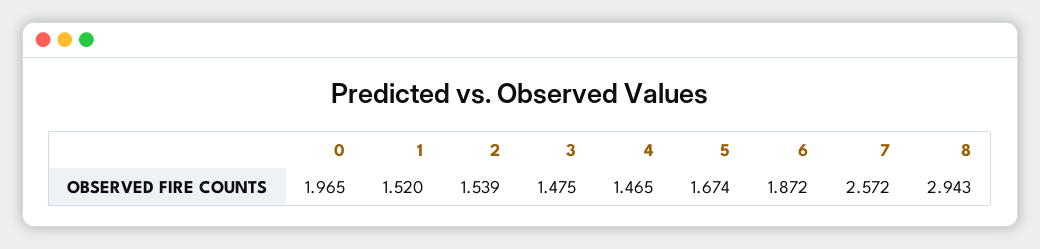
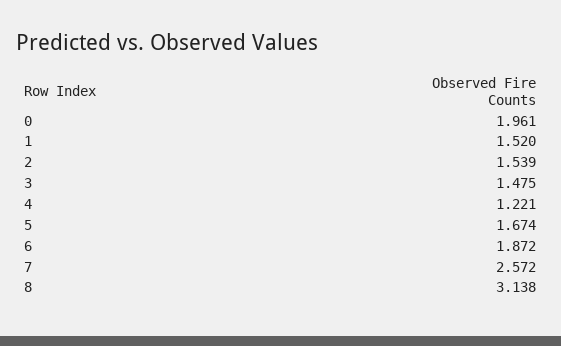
0: 1.965 -> 1.961
4: 1.465 -> 1.221
8: 2.943 -> 3.138

